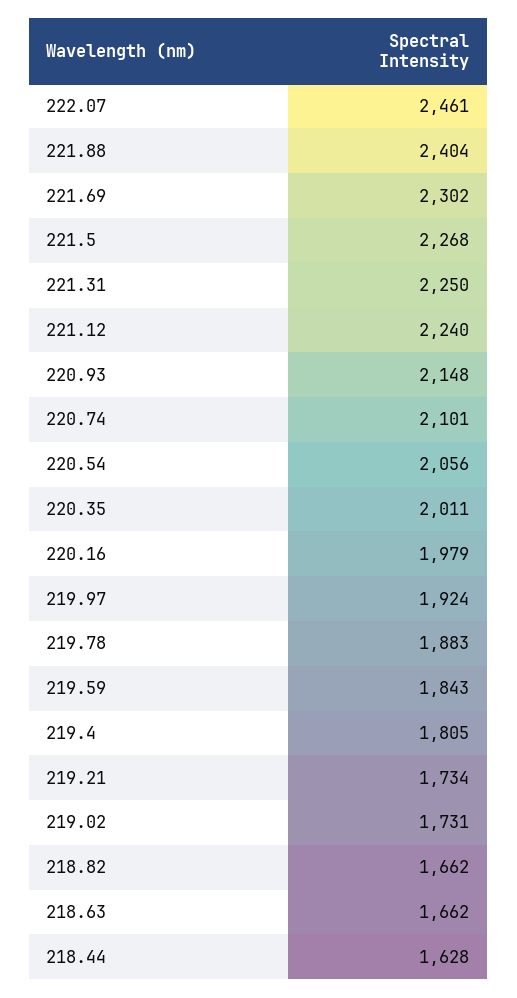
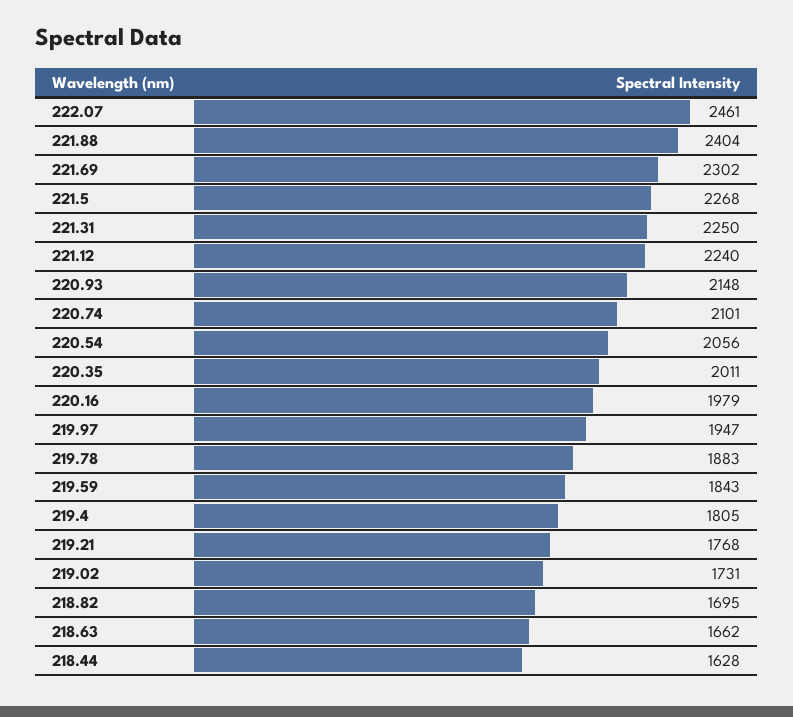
219.97: 1924 -> 1947
219.21: 1734 -> 1768
218.82: 1662 -> 1695

